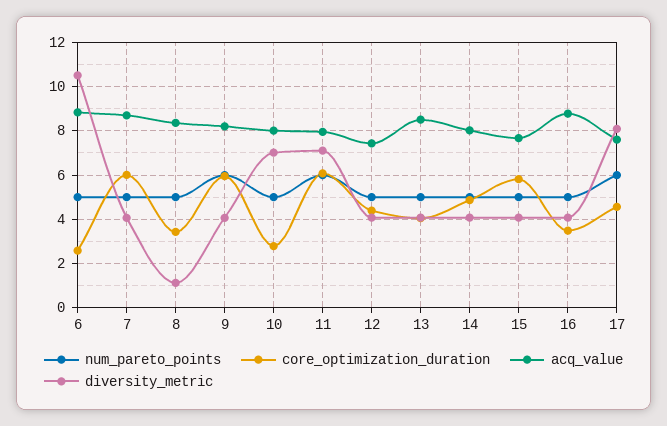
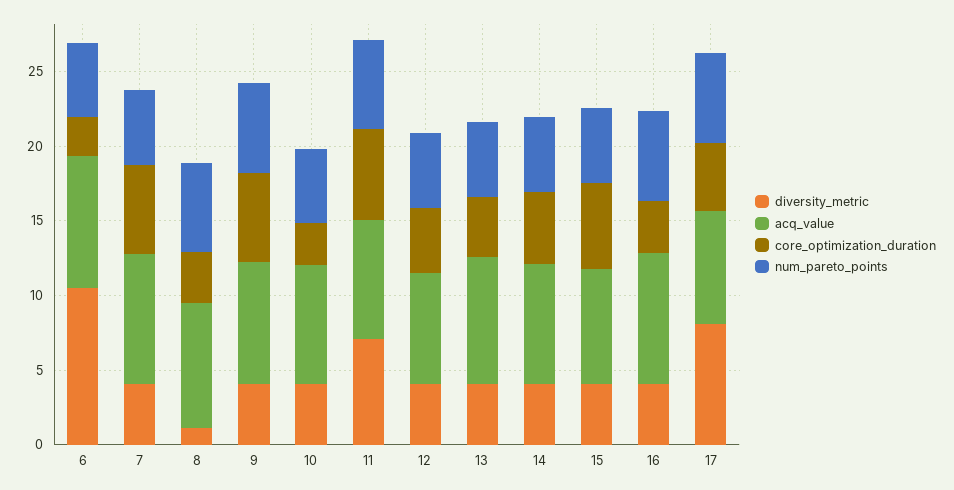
num_pareto_points, 8: 5 -> 6
diversity_metric, 10: 7 -> 4
num_pareto_points, 16: 5 -> 6

